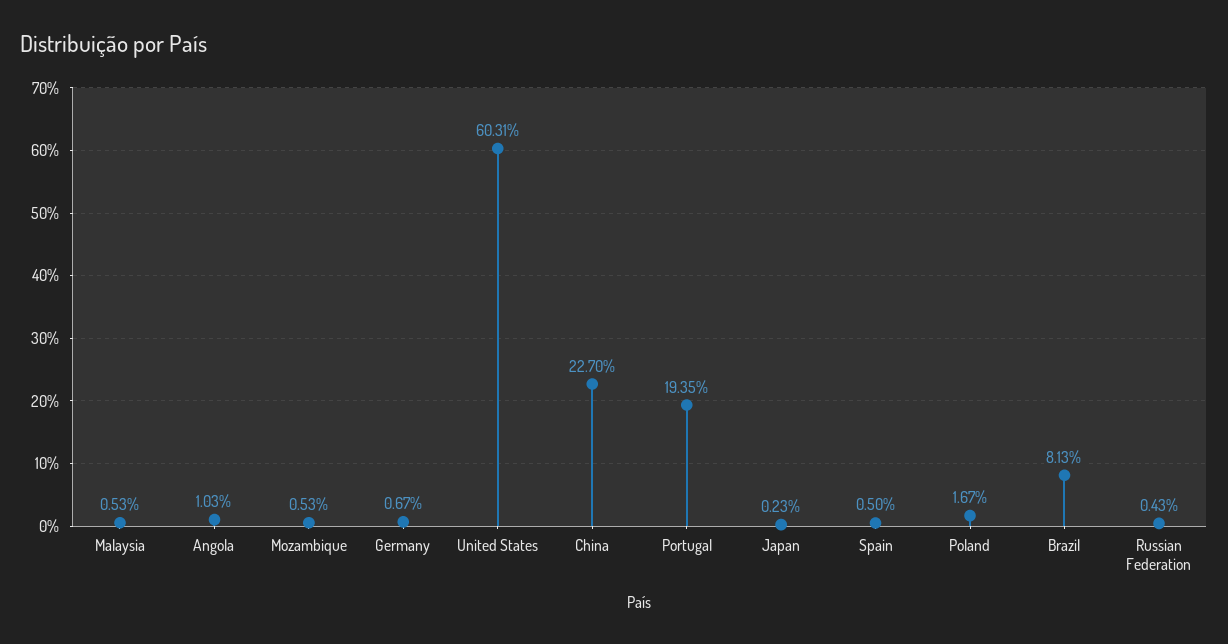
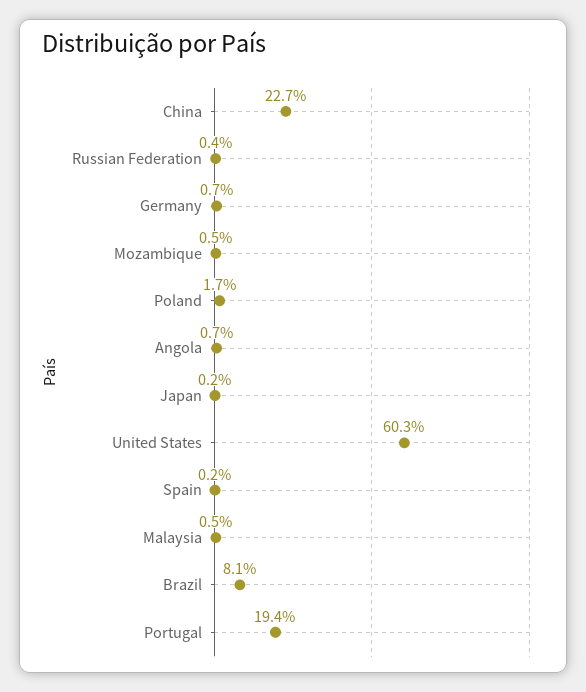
Angola: 1.03 -> 0.7
Spain: 0.5 -> 0.2

